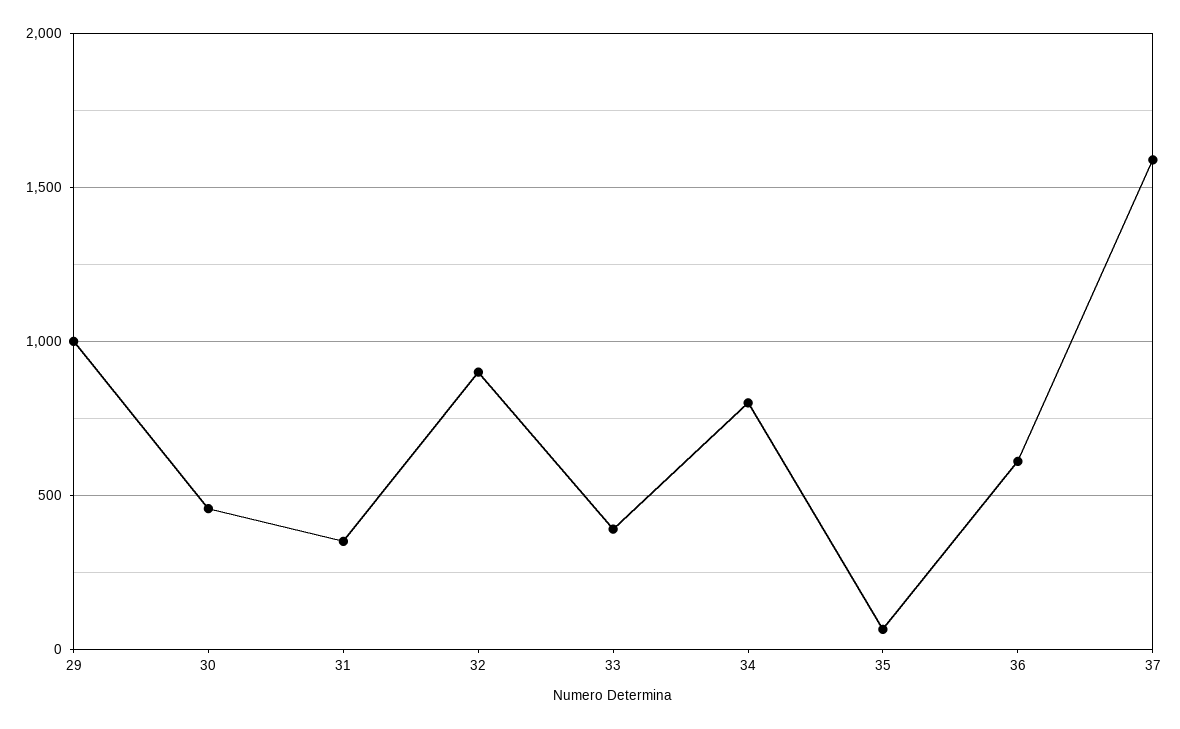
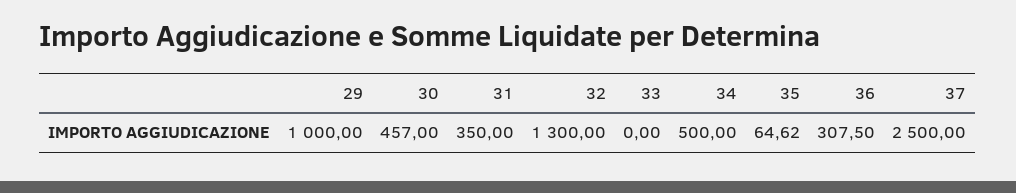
32: 900 -> 1300
33: 400 -> 0
34: 800 -> 500
36: 600 -> 307.5
37: 1600 -> 2500

